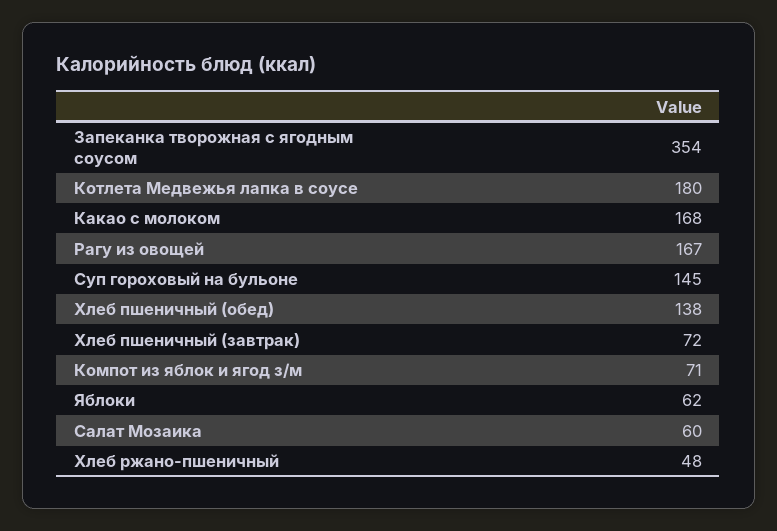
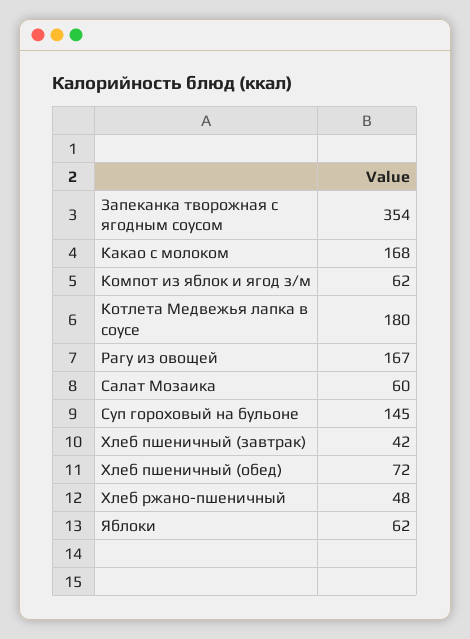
Хлеб пшеничный (обед): 138 -> 72
Хлеб пшеничный (завтрак): 72 -> 42
Компот из яблок и ягод з/м: 71 -> 62

